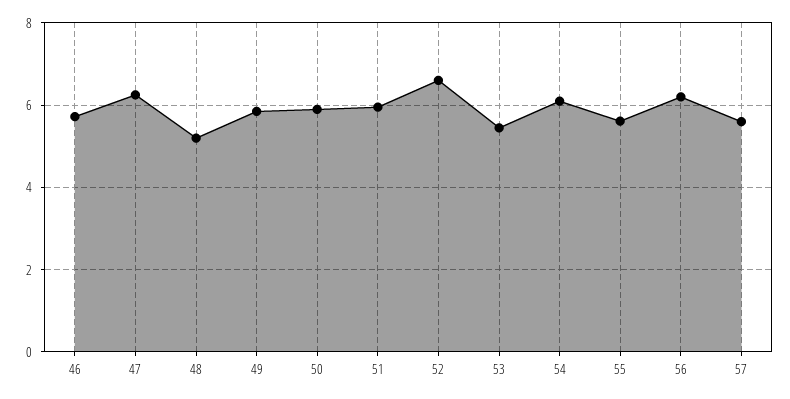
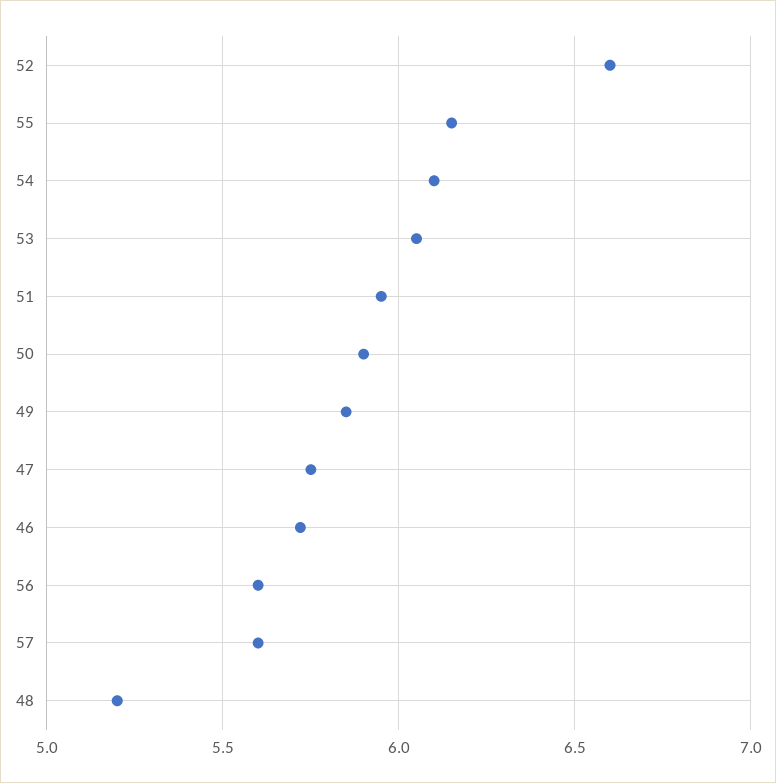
47: 6.2 -> 5.75
53: 5.4 -> 6.05
55: 5.6 -> 6.15
56: 6.2 -> 5.6

